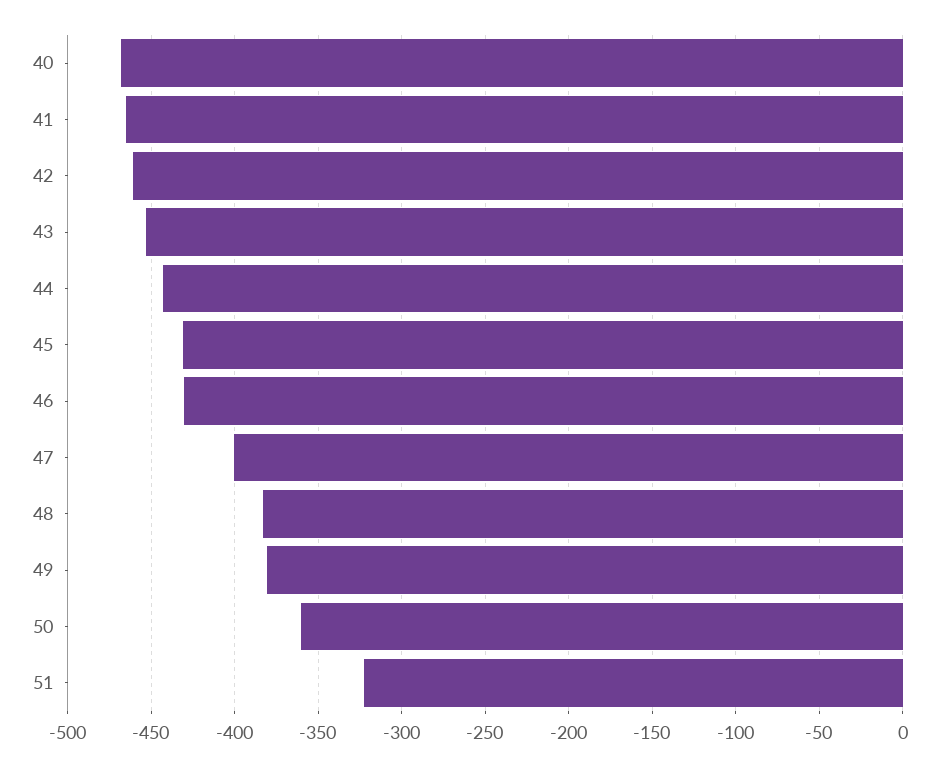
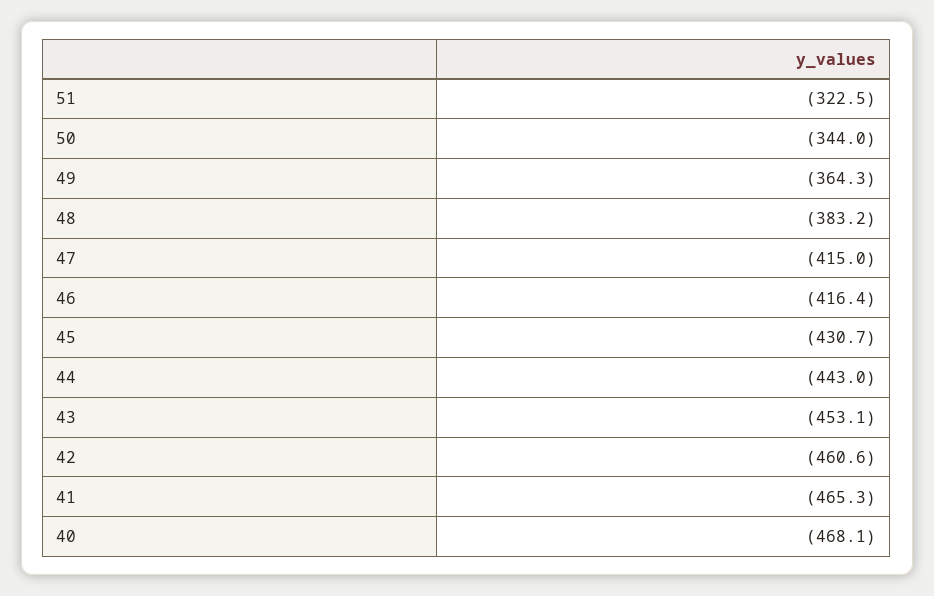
46: -430 -> -416.4
47: -400 -> -415
49: -380 -> -364.3
50: -360 -> -344

